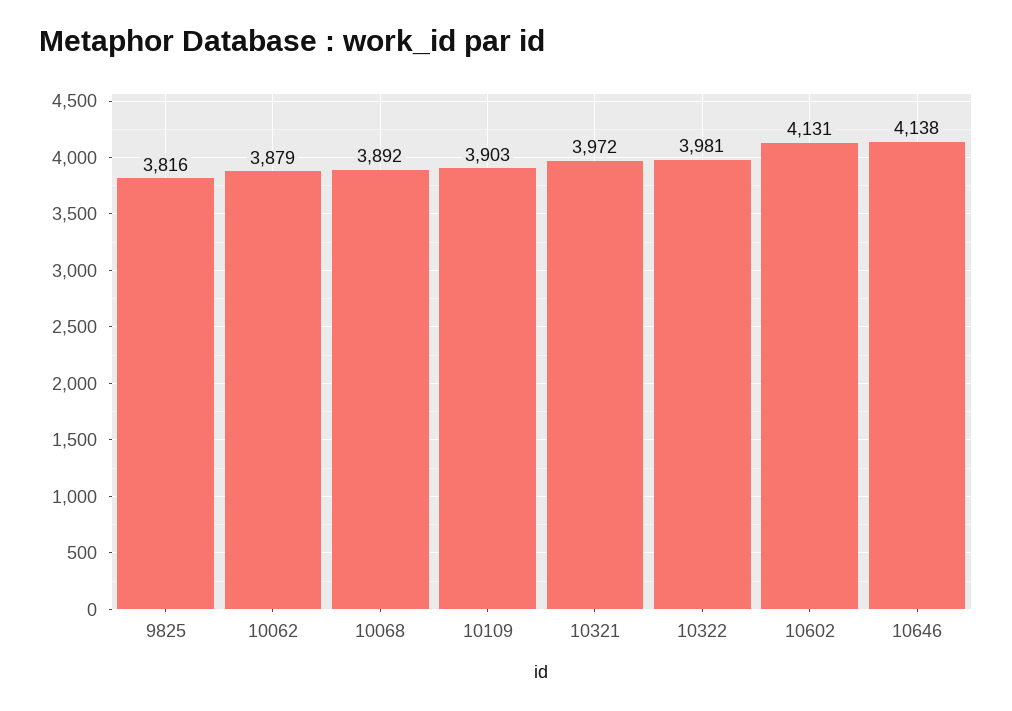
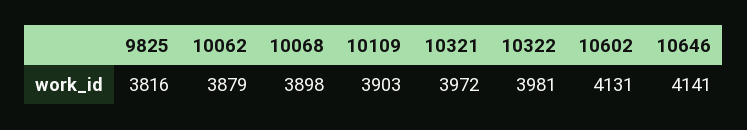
10068: 3892 -> 3898
10646: 4138 -> 4141

